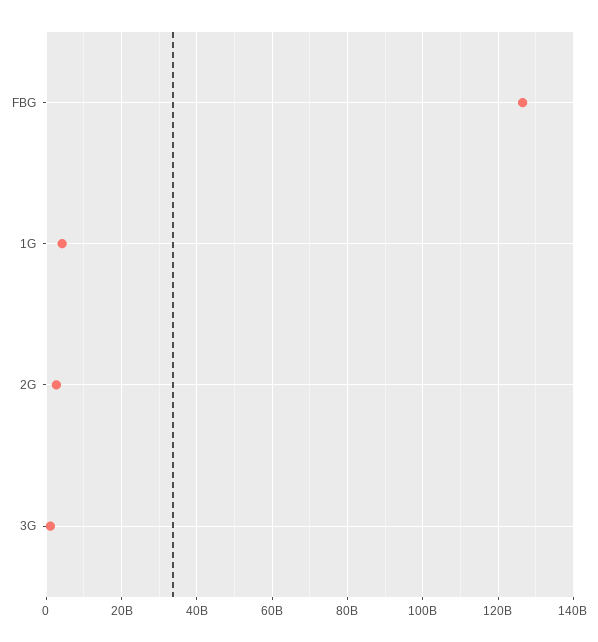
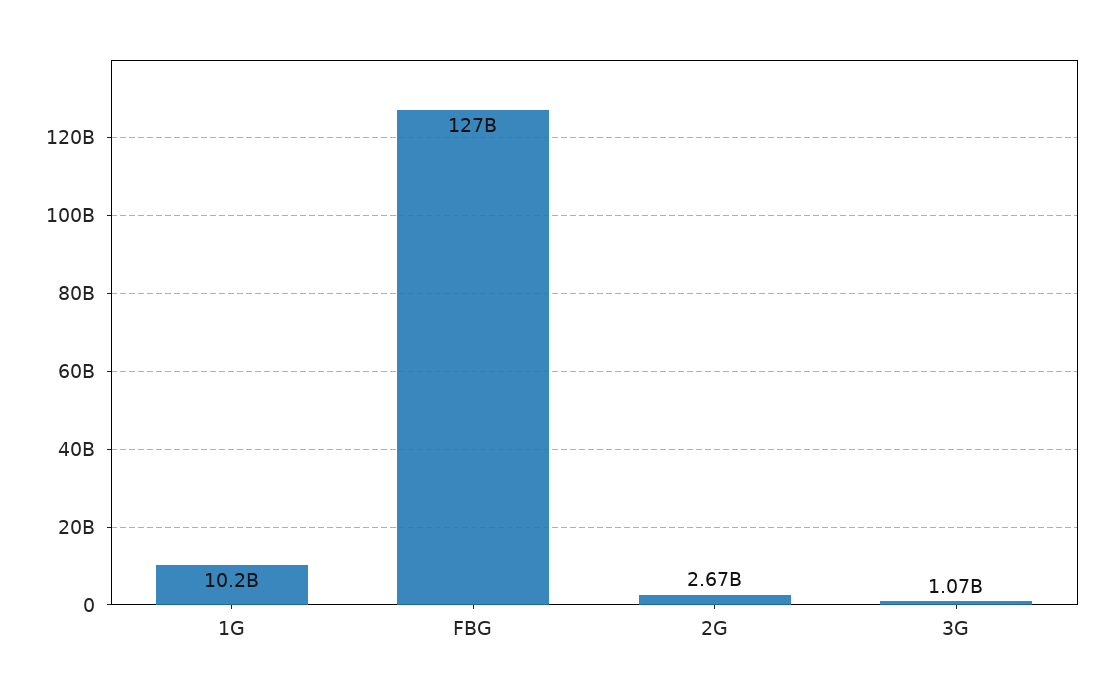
1G: 4000000000 -> 10200000000

